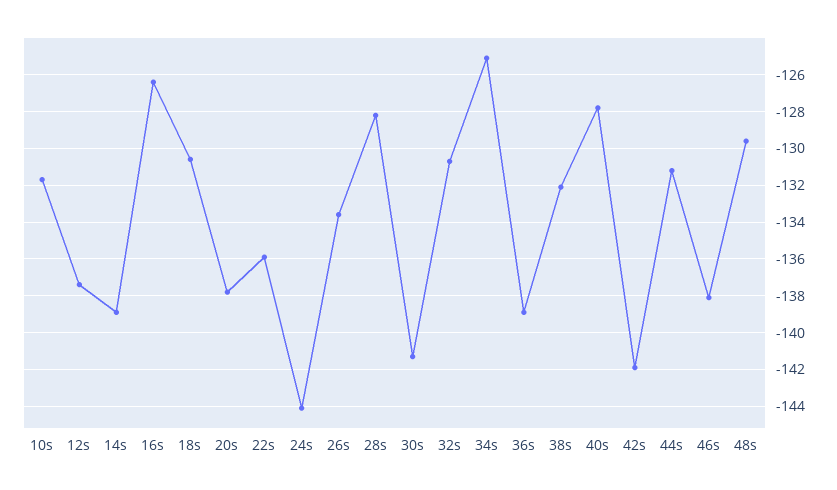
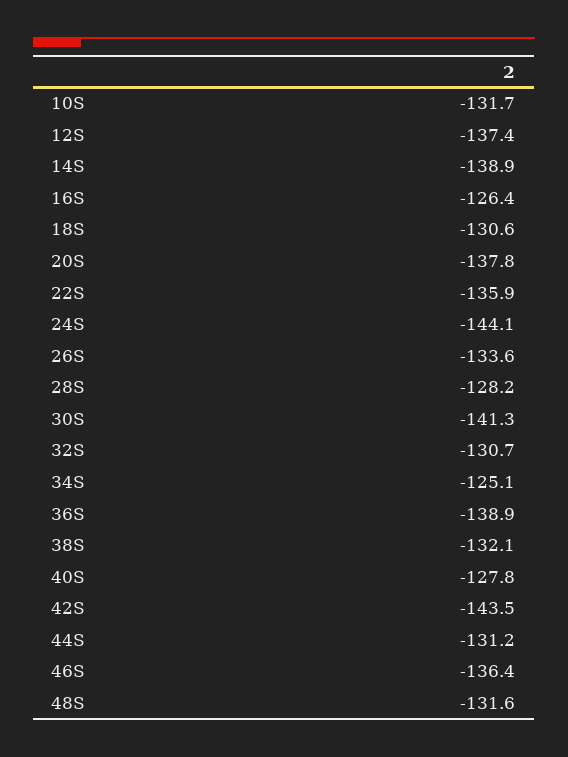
42s: -142 -> -143.5
46s: -138 -> -136.4
48s: -129.5 -> -131.6

